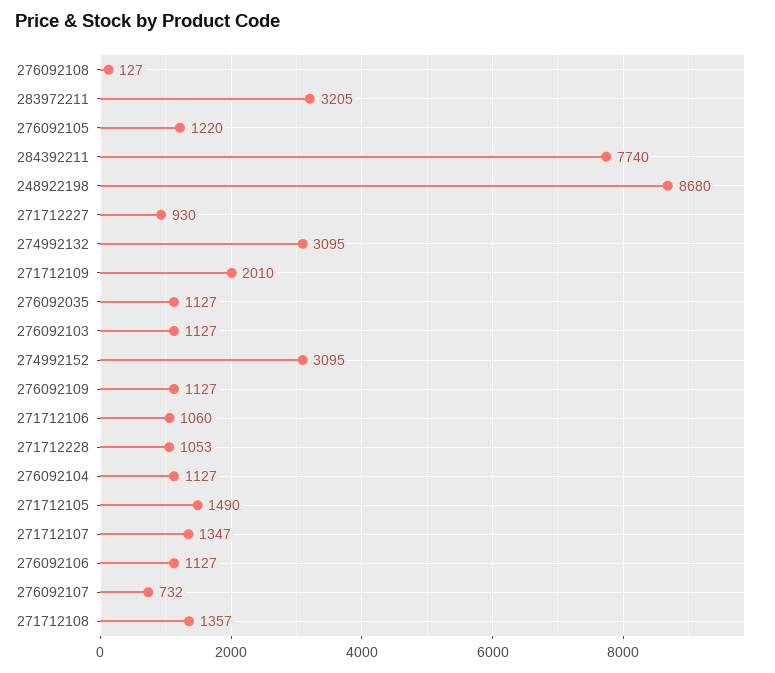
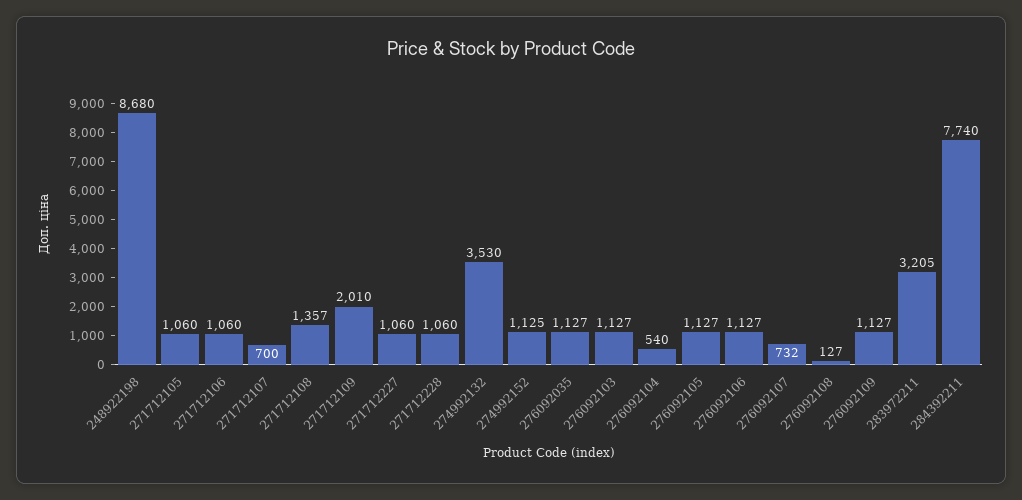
276092105: 1220 -> 1127
271712227: 930 -> 1060
274992132: 3095 -> 3530
274992152: 3095 -> 1125
271712228: 1053 -> 1060
276092104: 1127 -> 540
271712105: 1490 -> 1060
271712107: 1347 -> 700

